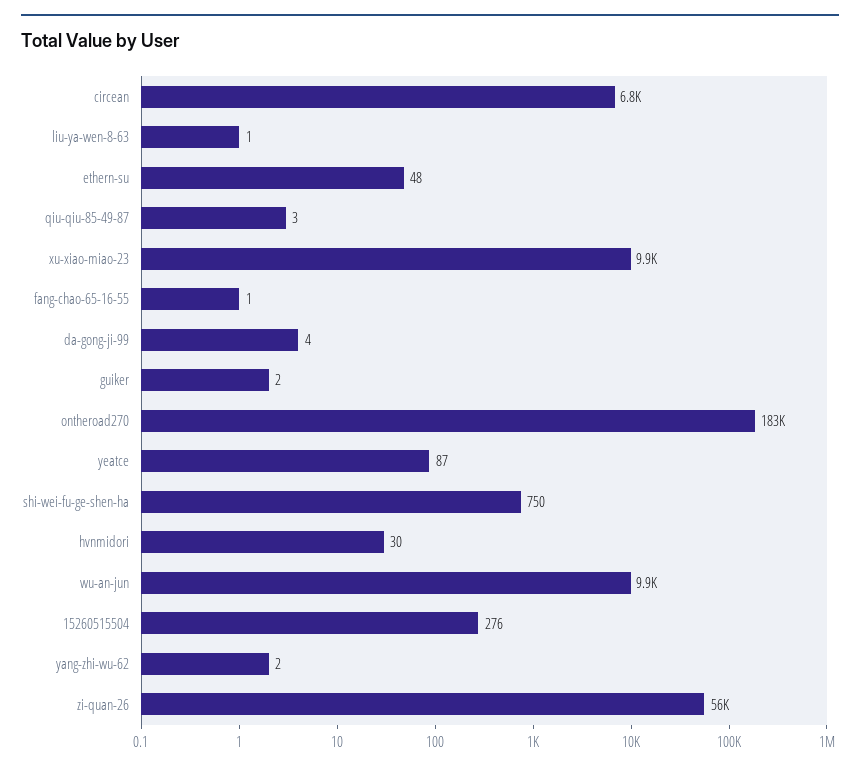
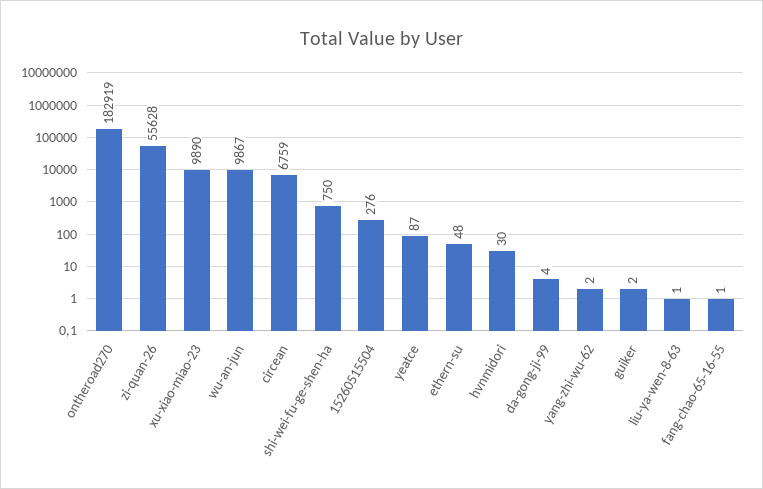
qiu-qiu-85-49-87: 3 -> none

